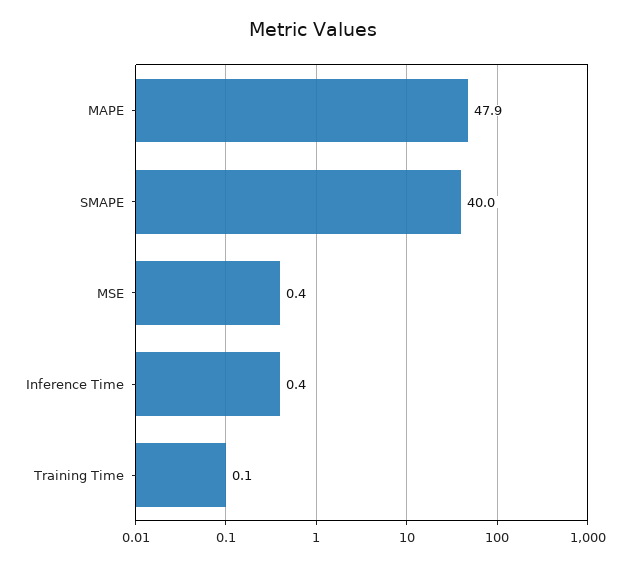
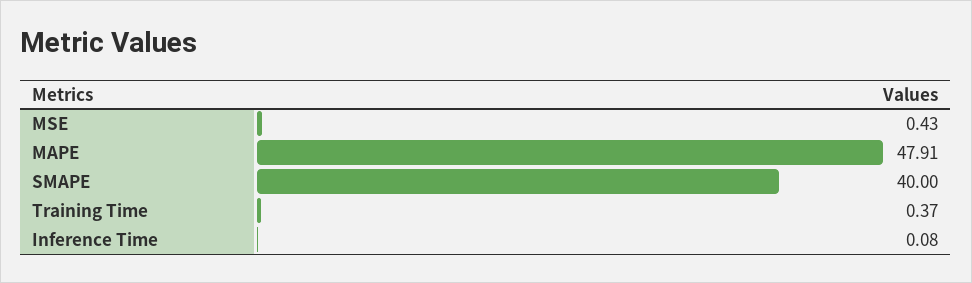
Inference Time: 0.4 -> 0.08
Training Time: 0.1 -> 0.37

